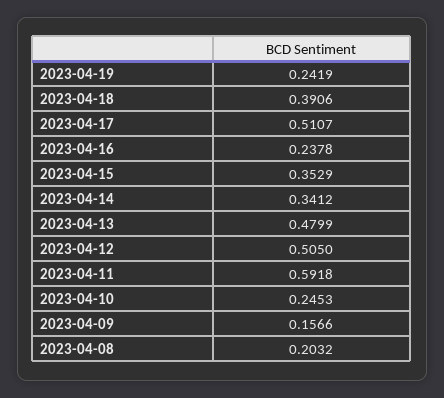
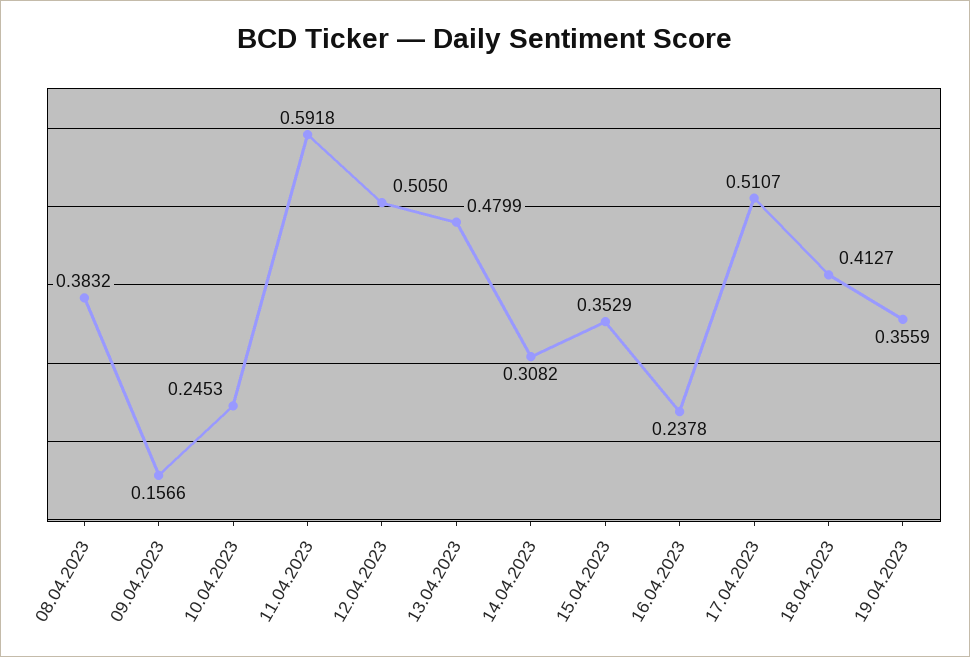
2023-04-19: 0.2419 -> 0.3559
2023-04-18: 0.3906 -> 0.4127
2023-04-14: 0.3412 -> 0.3082
2023-04-08: 0.2032 -> 0.3832

